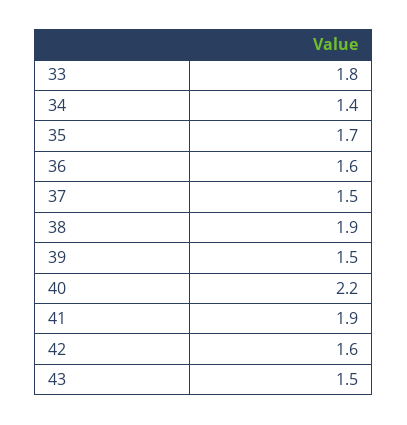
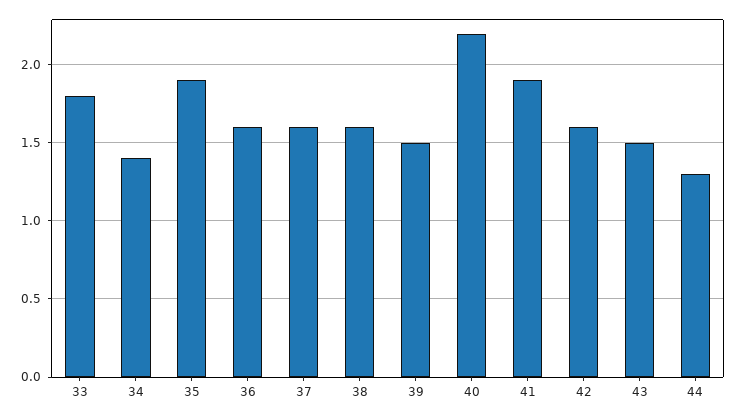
35: 1.7 -> 1.9
37: 1.5 -> 1.6
38: 1.9 -> 1.6
44: none -> 1.3

